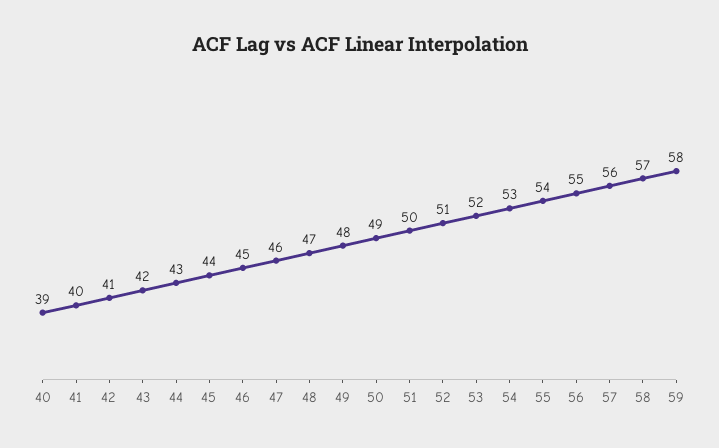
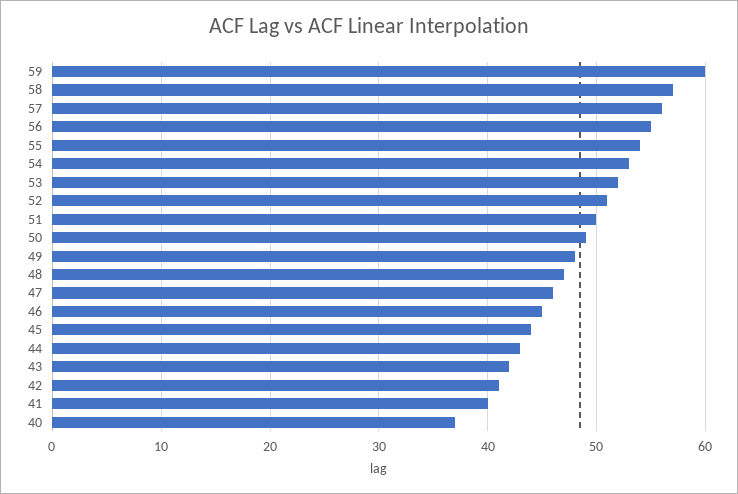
40: 39 -> 37
59: 58 -> 60

